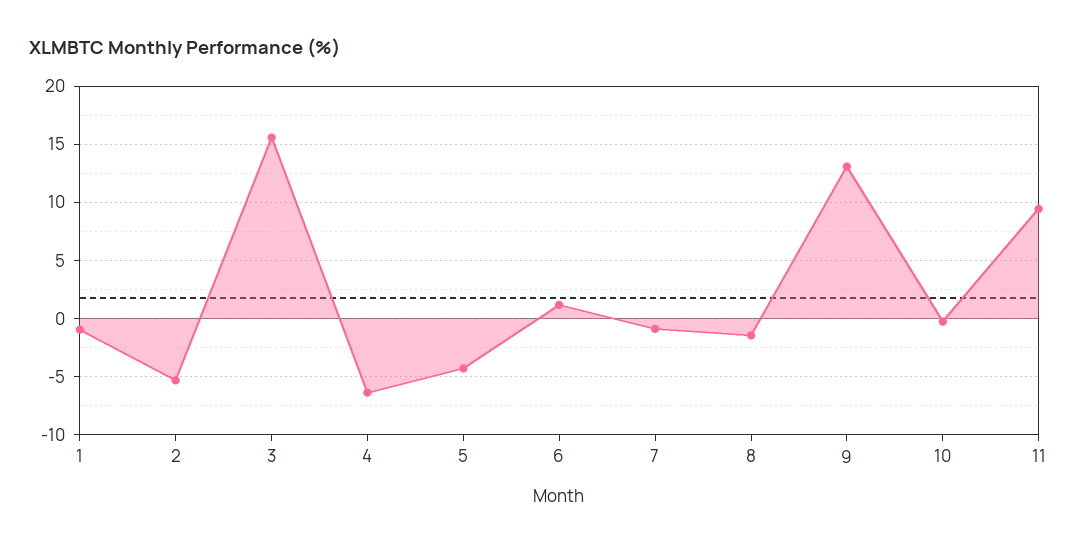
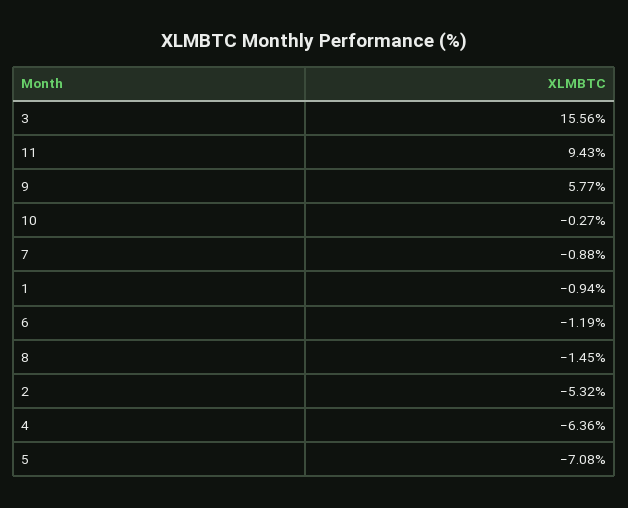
5: -4 -> -7.08
6: 1 -> -1.19
9: 13 -> 5.77

